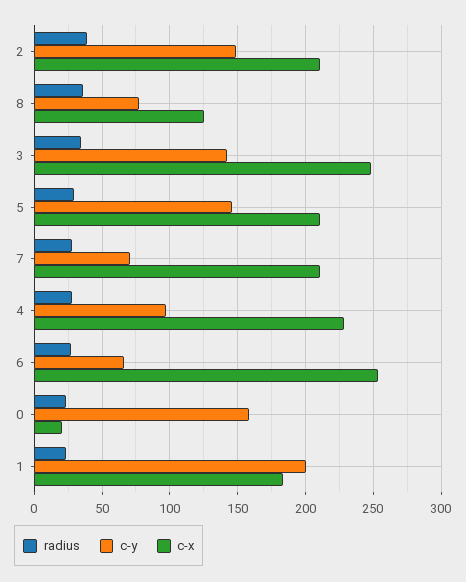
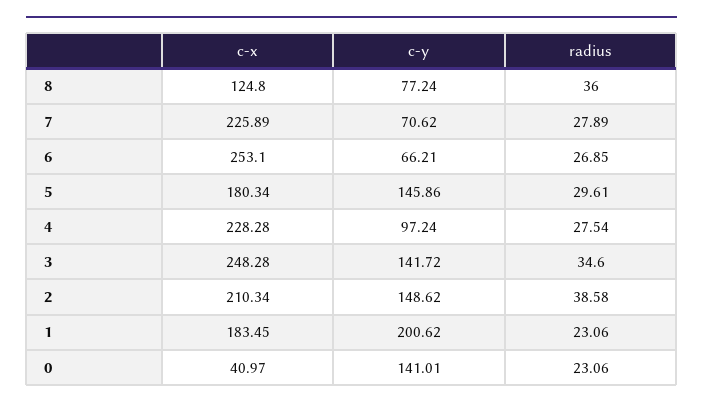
c-x, 5: 210 -> 180.34
c-x, 7: 210 -> 225.89
c-y, 0: 160 -> 141.01
c-x, 0: 20 -> 40.97

